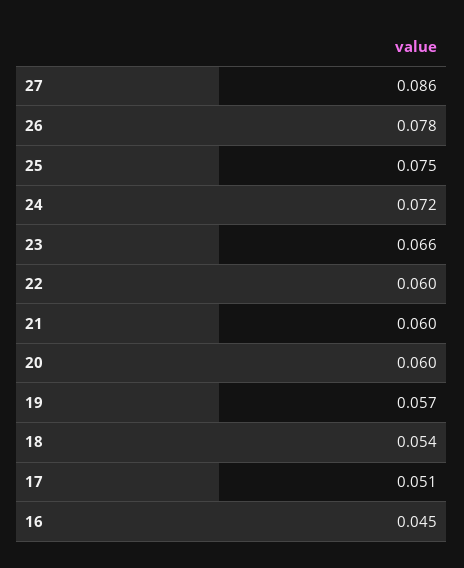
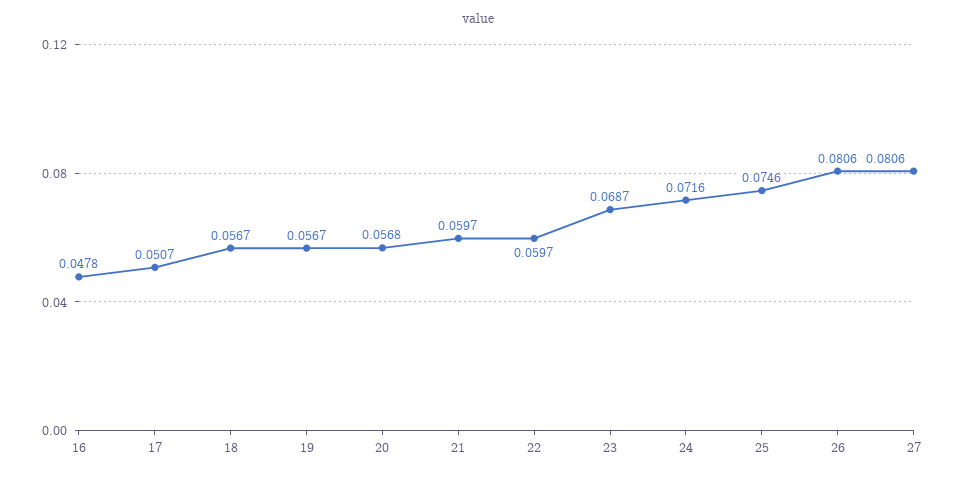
27: 0.086 -> 0.0806
26: 0.078 -> 0.0806
23: 0.066 -> 0.0687
20: 0.06 -> 0.0568
18: 0.054 -> 0.0567
16: 0.045 -> 0.0478

